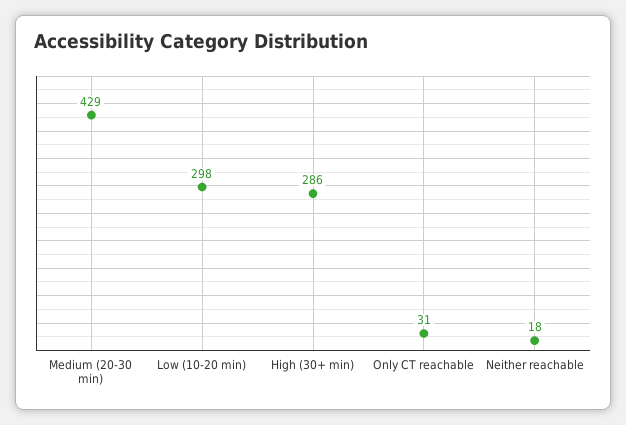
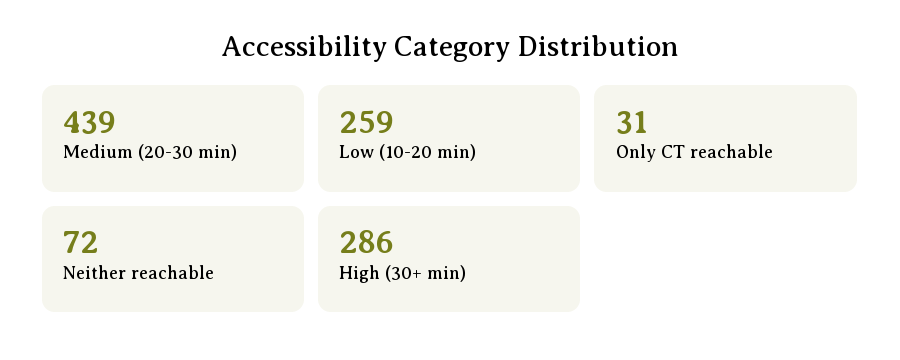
Medium (20-30 min): 429 -> 439
Low (10-20 min): 298 -> 259
Neither reachable: 18 -> 72

